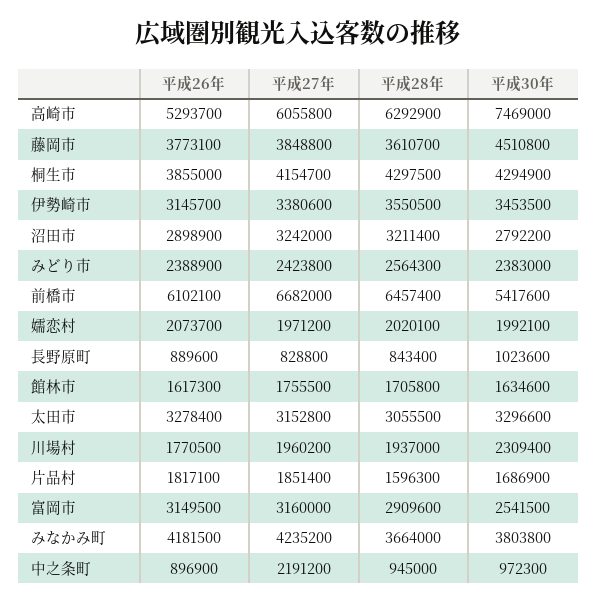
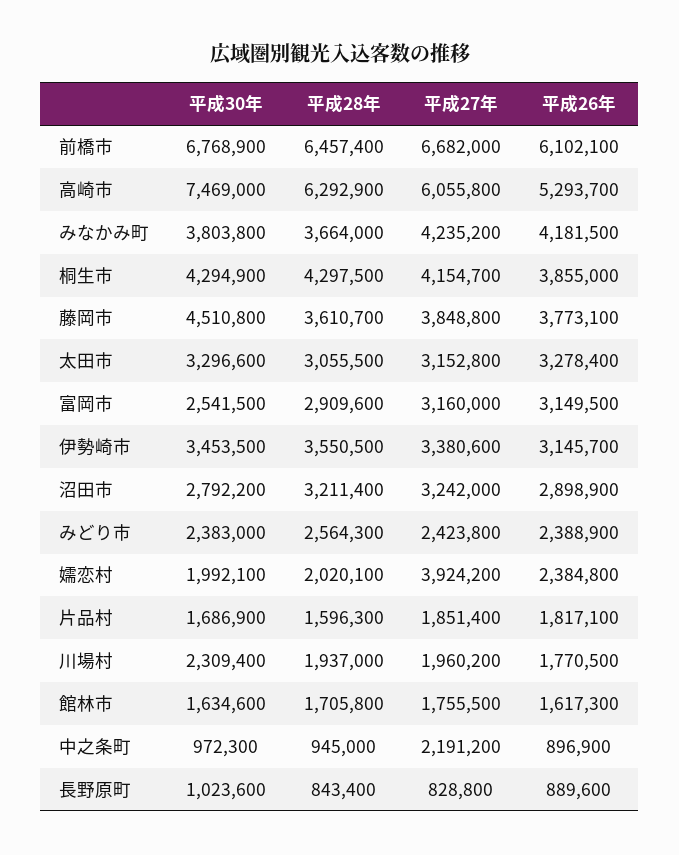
平成30年, 前橋市: 5417600 -> 6768900
平成26年, 嬬恋村: 2073700 -> 2384800
平成27年, 嬬恋村: 1971200 -> 3924200

